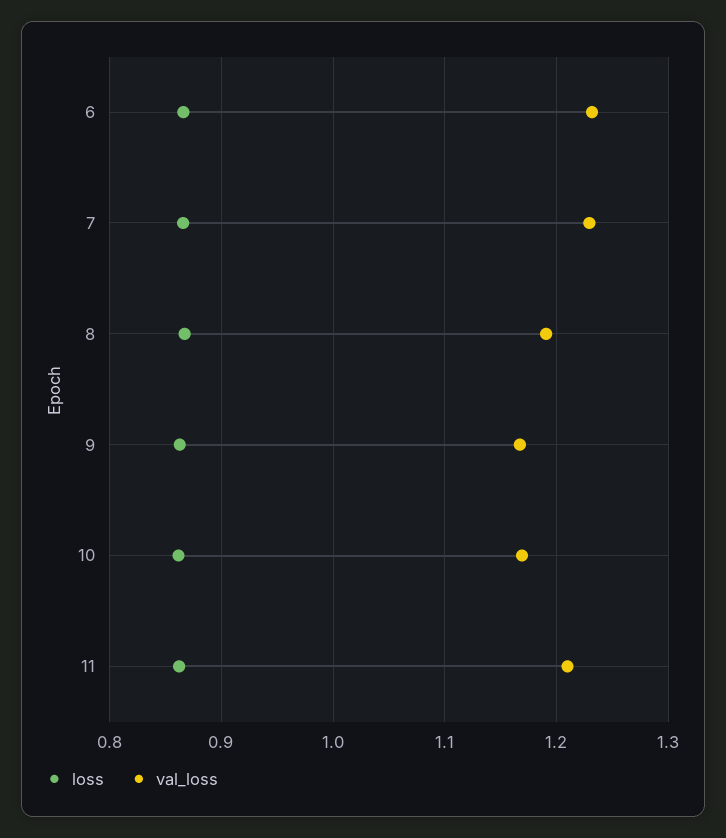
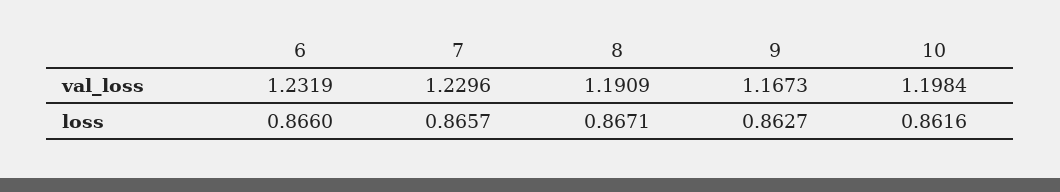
val_loss, 10: 1.17 -> 1.1984
loss, 11: 0.86 -> none
val_loss, 11: 1.21 -> none

